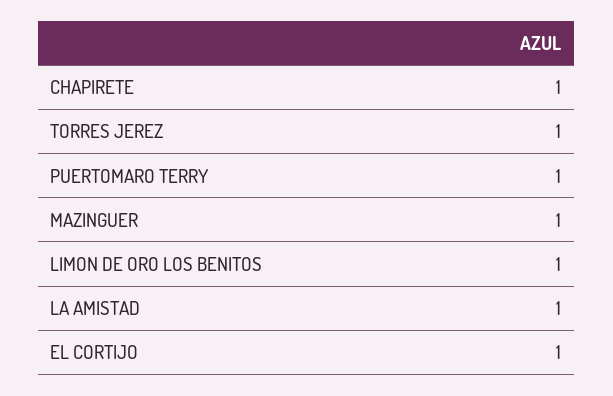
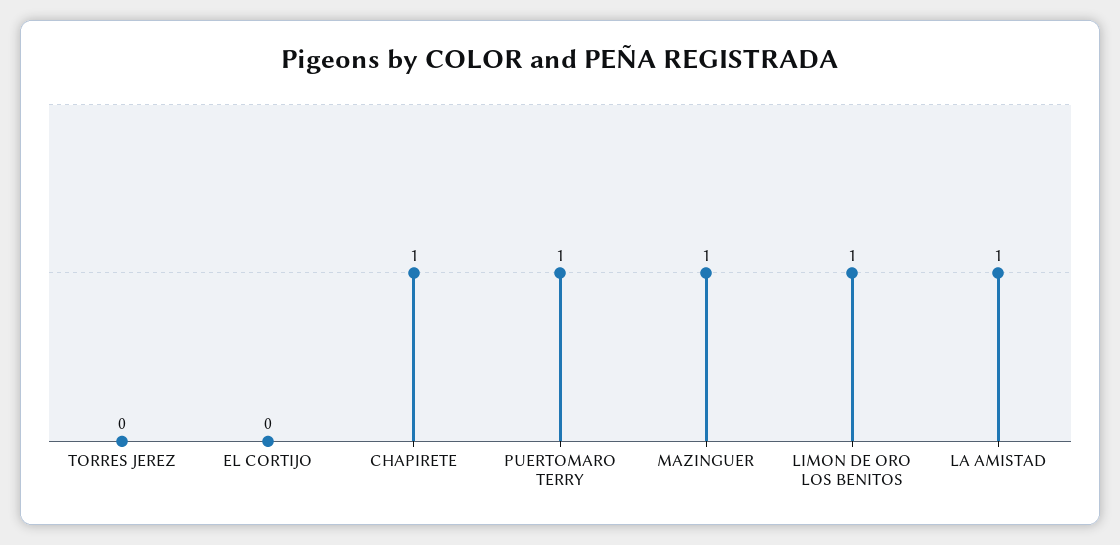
TORRES JEREZ: 1 -> 0
EL CORTIJO: 1 -> 0

